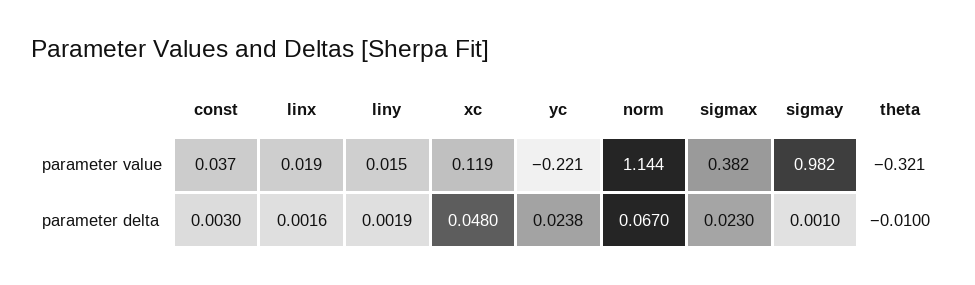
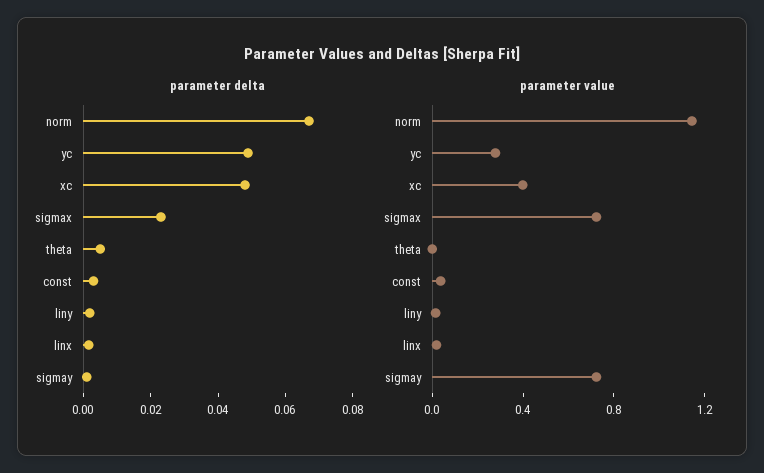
parameter value, xc: 0.119 -> 0.4
parameter value, yc: -0.221 -> 0.3
parameter value, sigmax: 0.382 -> 0.7
parameter value, sigmay: 0.982 -> 0.7
parameter value, theta: -0.321 -> 0
parameter delta, yc: 0.0238 -> 0.05
parameter delta, theta: -0.01 -> 0.005

